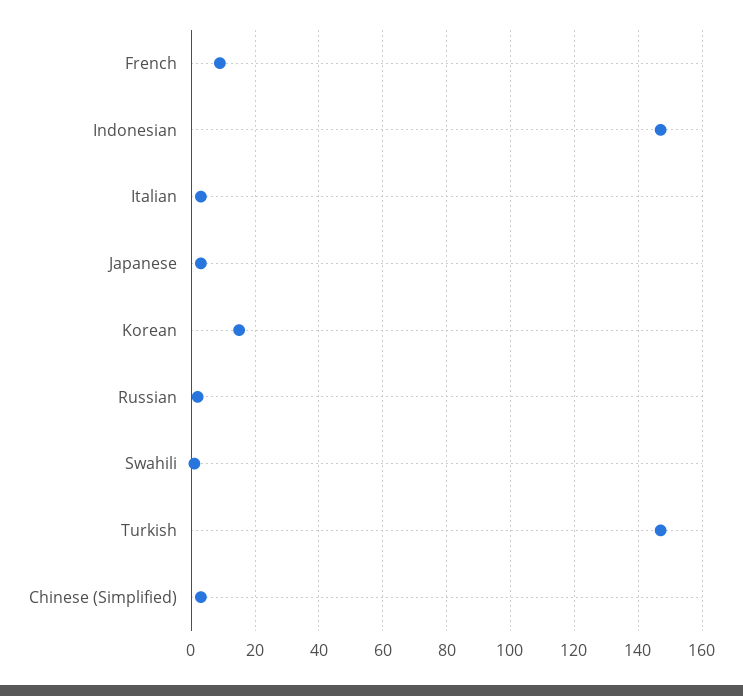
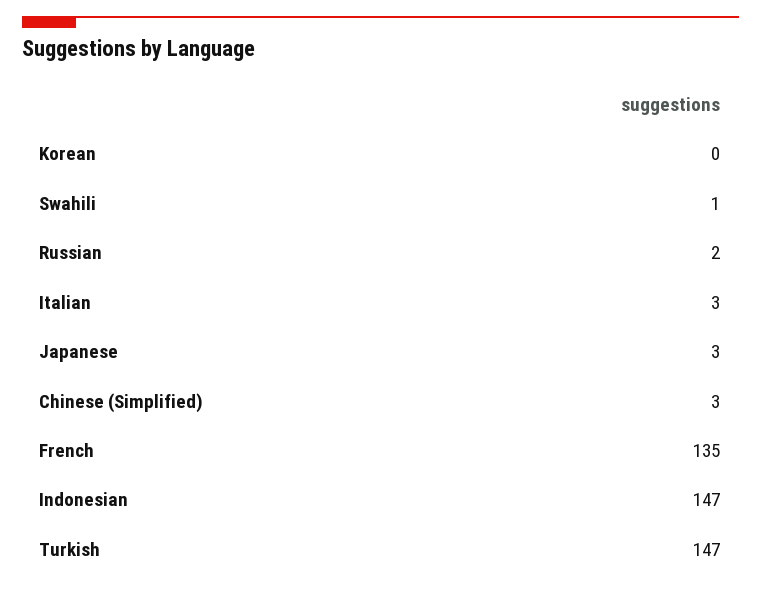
French: 10 -> 135
Korean: 15 -> 0

